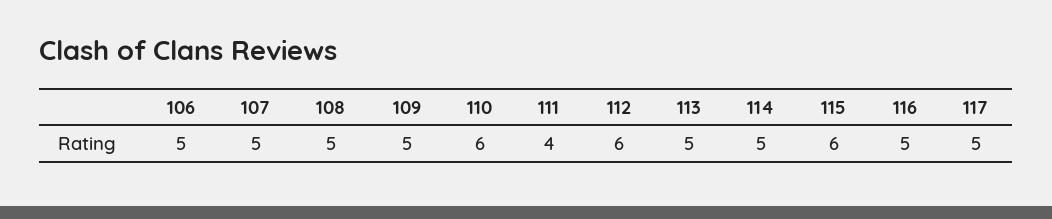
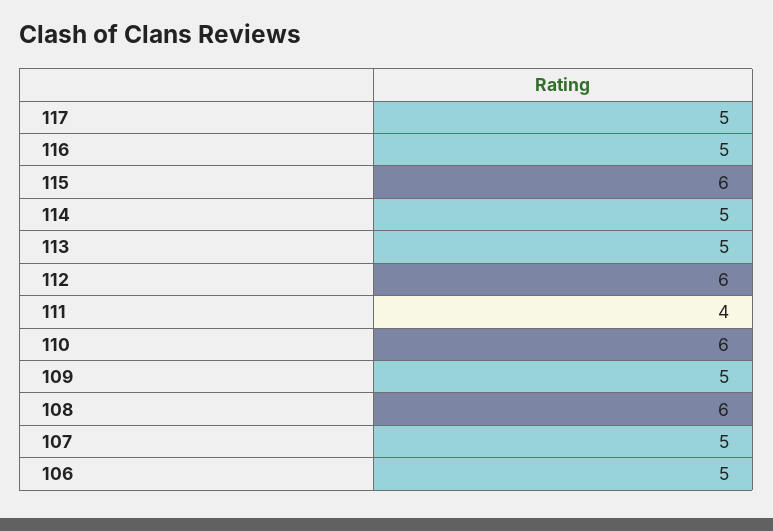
108: 5 -> 6

